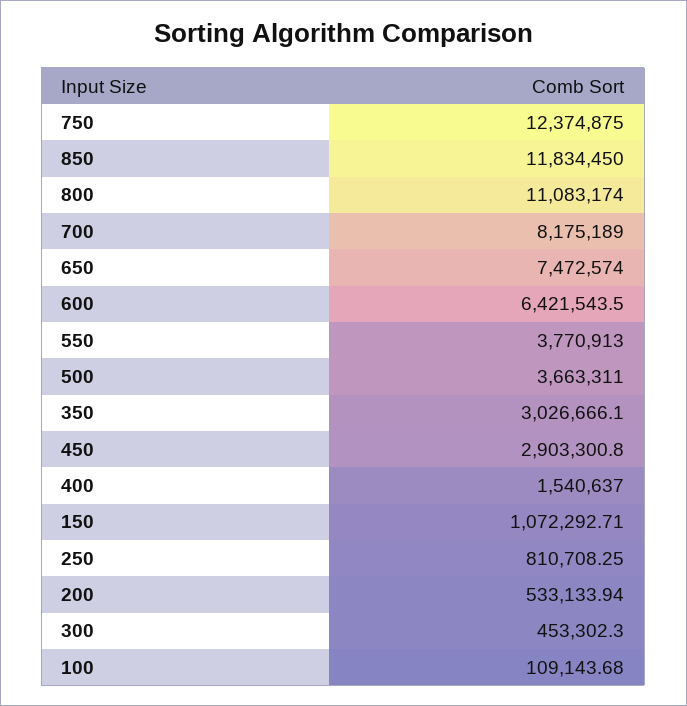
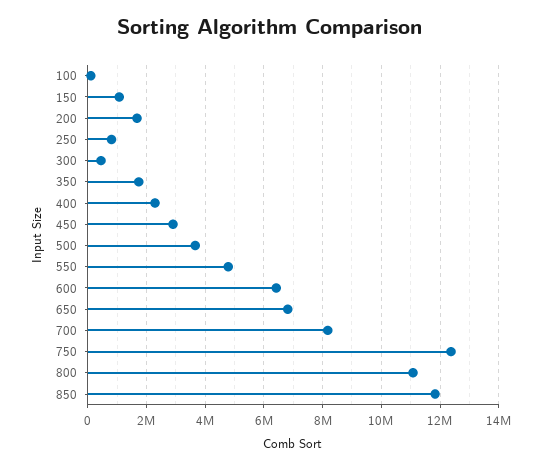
650: 7472574 -> 6750000
550: 3770913 -> 4750000
350: 3026666.1 -> 1750000
400: 1540637 -> 2250000
200: 533133.94 -> 1750000

